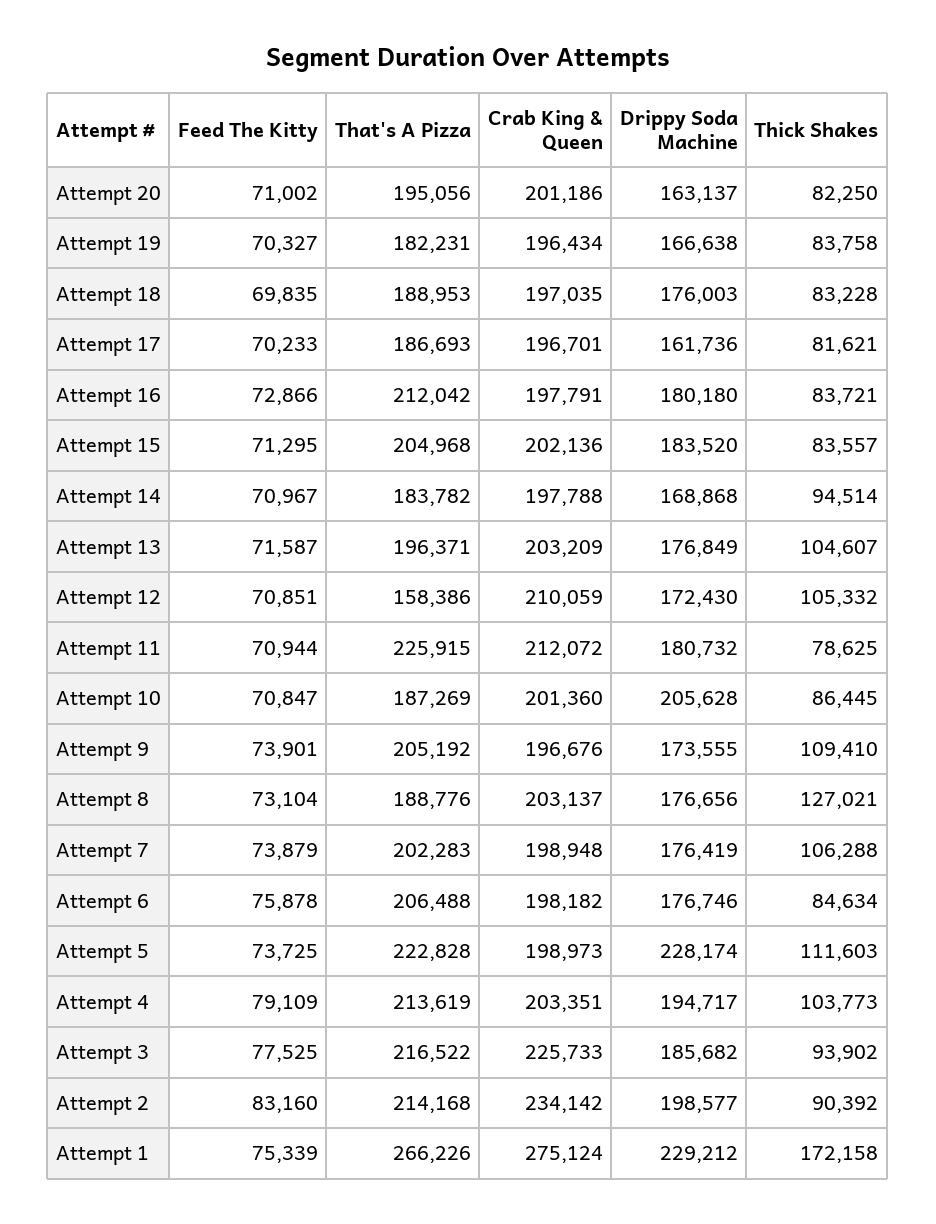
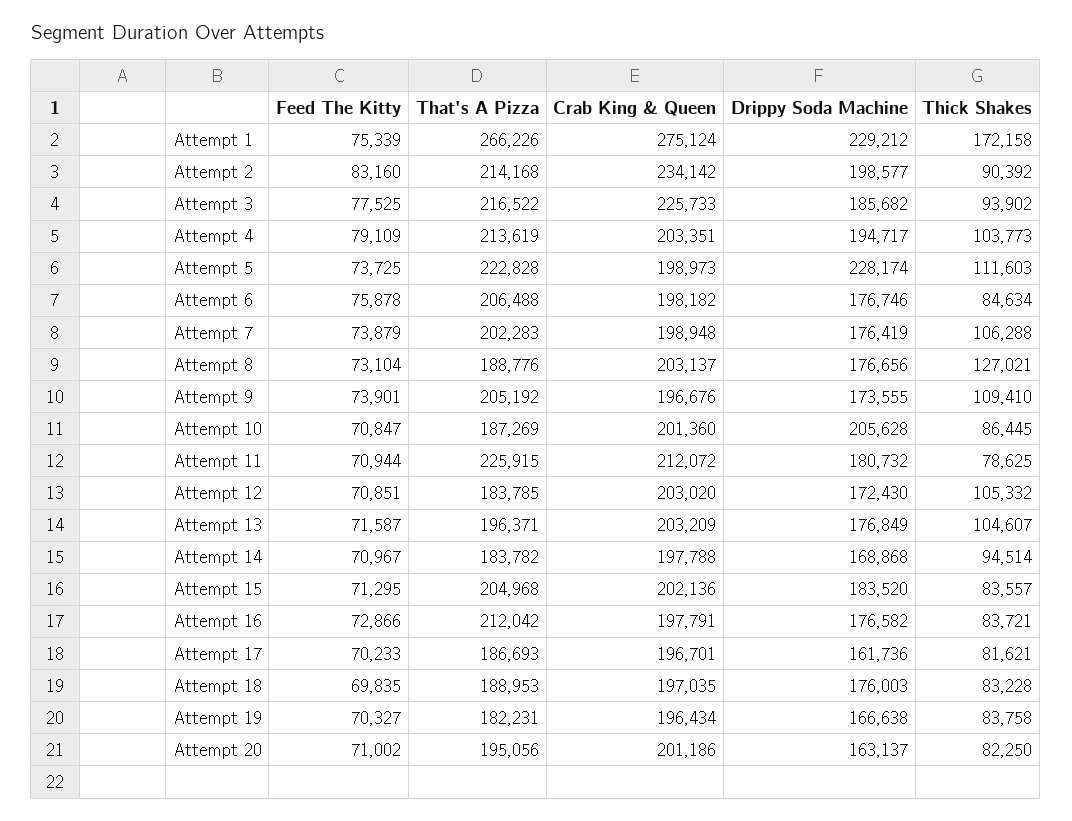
Drippy Soda Machine, Attempt 16: 180180 -> 176582
That's A Pizza, Attempt 12: 158386 -> 183785
Crab King & Queen, Attempt 12: 210059 -> 203020

